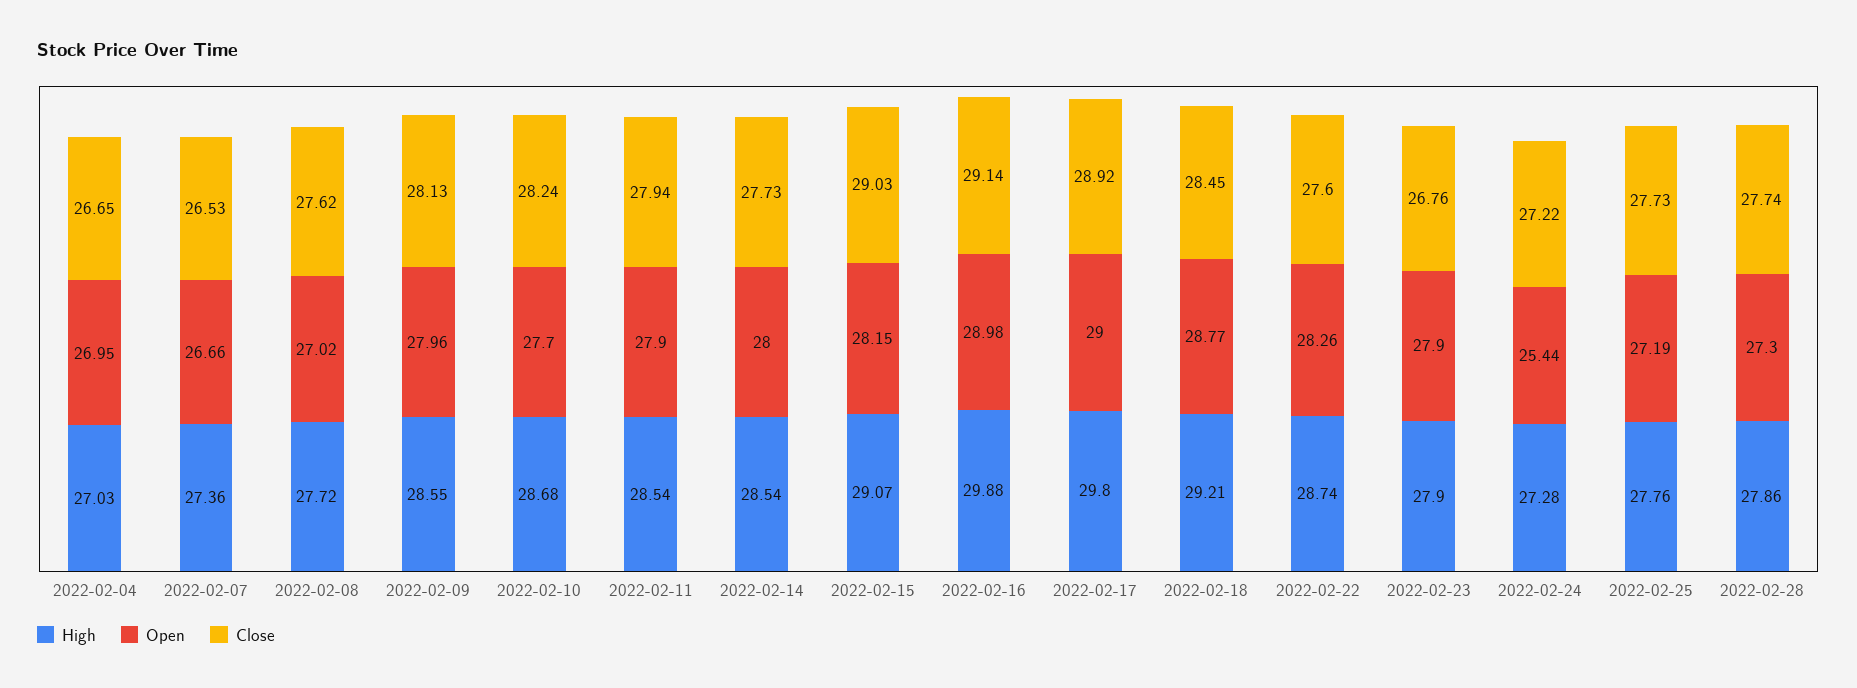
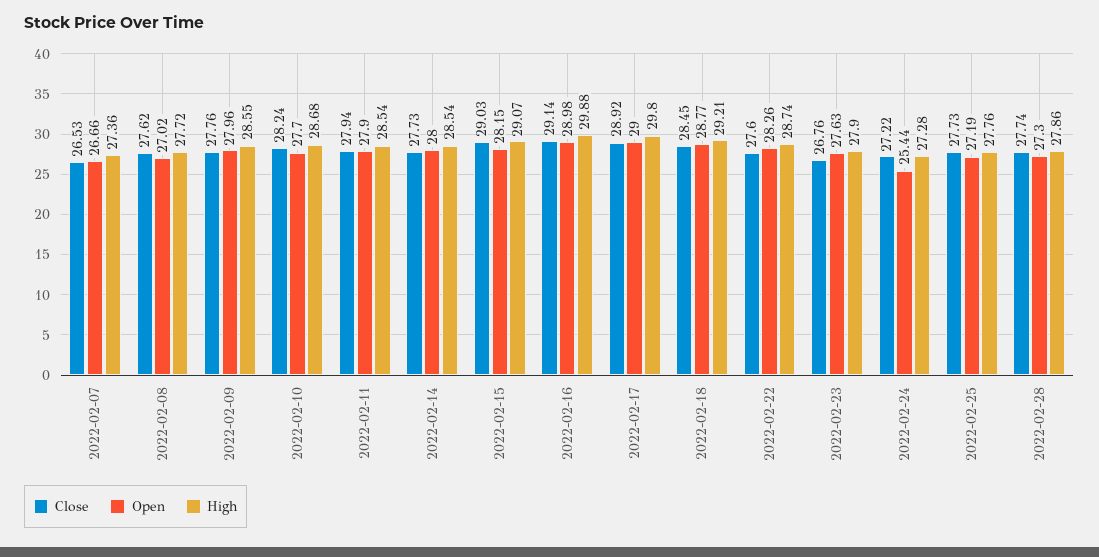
High, 2022-02-04: 27.03 -> none
Open, 2022-02-04: 26.95 -> none
Close, 2022-02-04: 26.65 -> none
Close, 2022-02-09: 28.13 -> 27.76
Open, 2022-02-23: 27.9 -> 27.63

